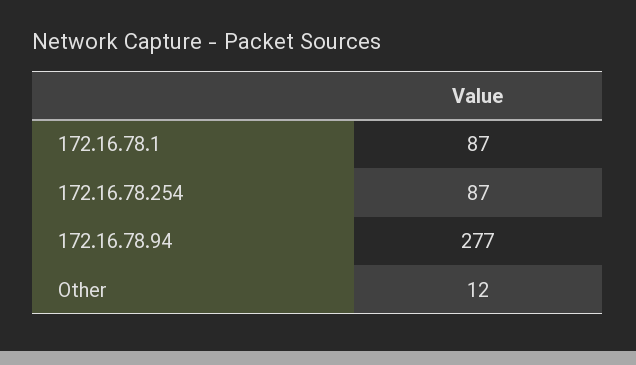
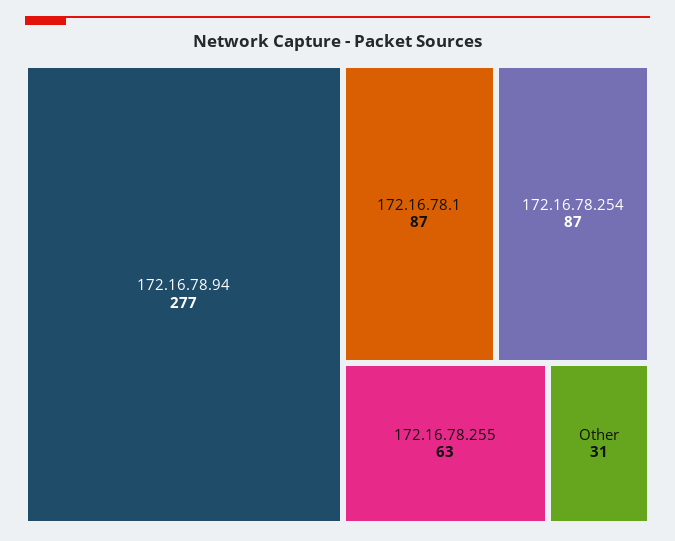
Other: 12 -> 31
172.16.78.255: none -> 63

